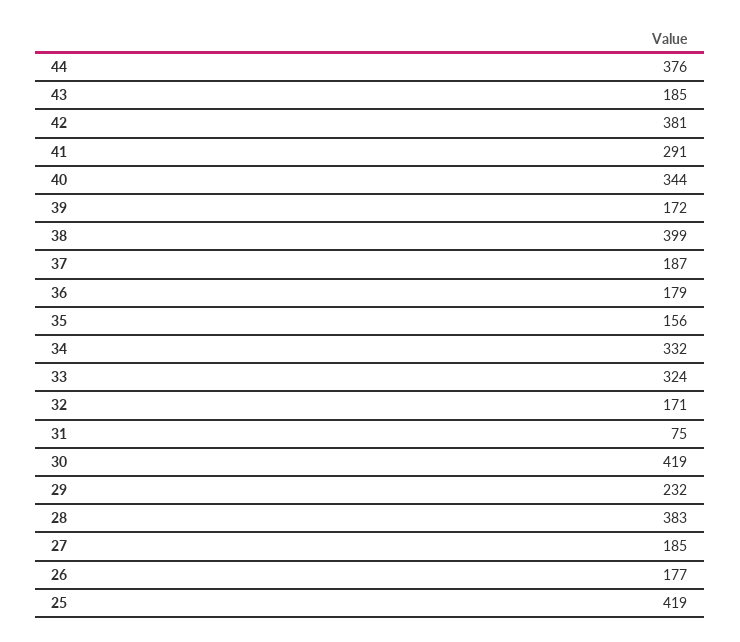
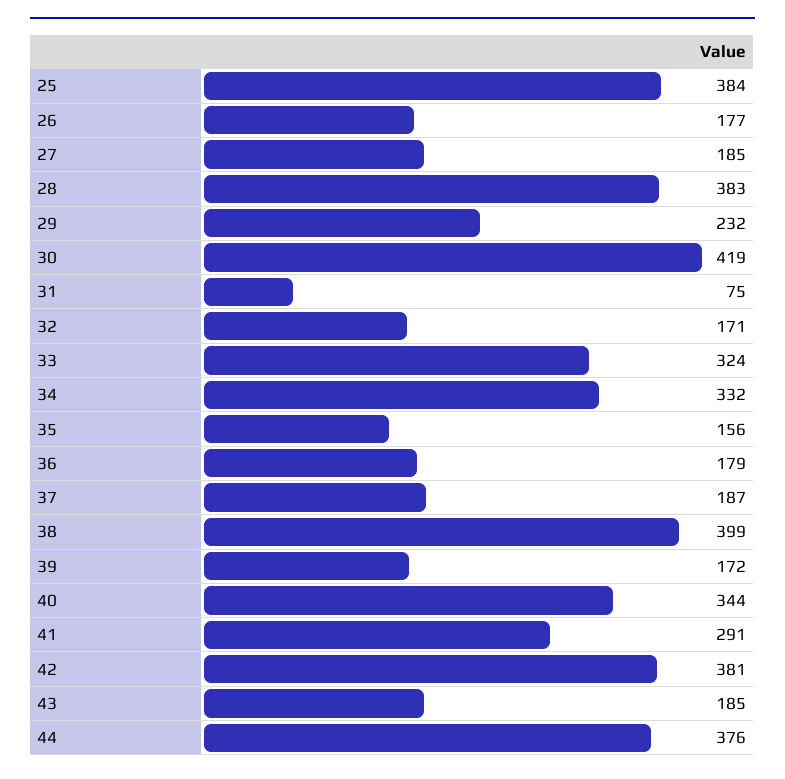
25: 419 -> 384

